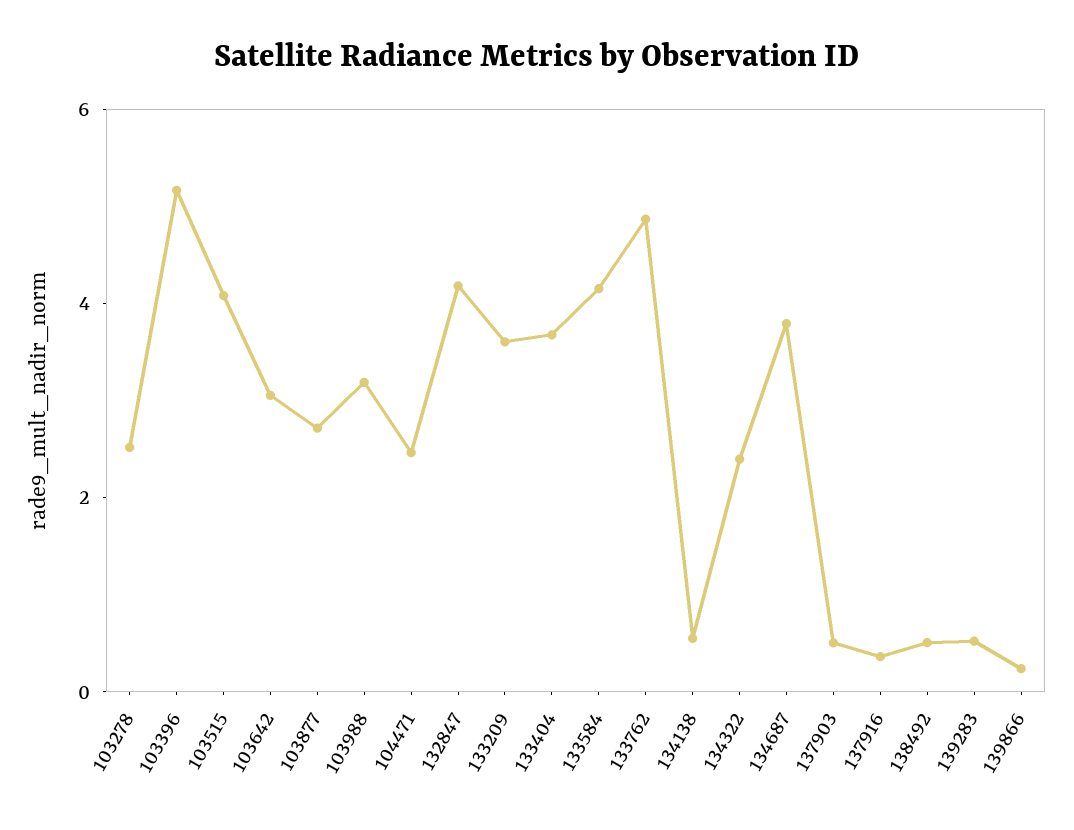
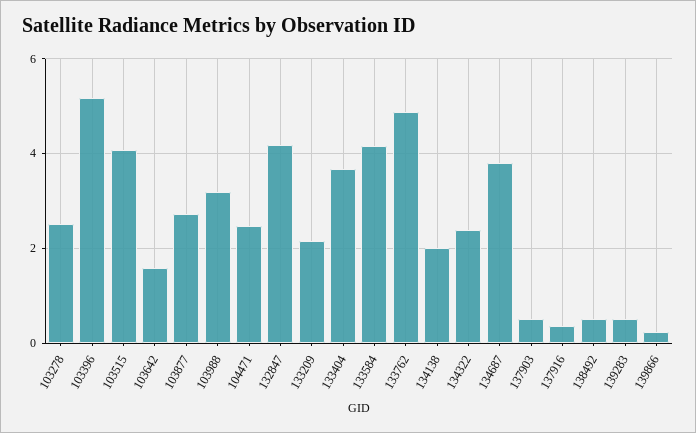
103642: 3 -> 1.6
133209: 3.5 -> 2.2
134138: 0.5 -> 2

